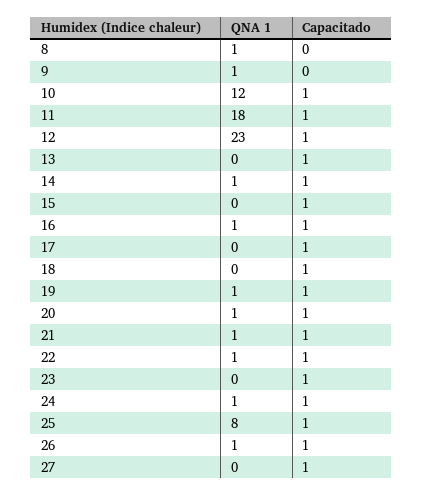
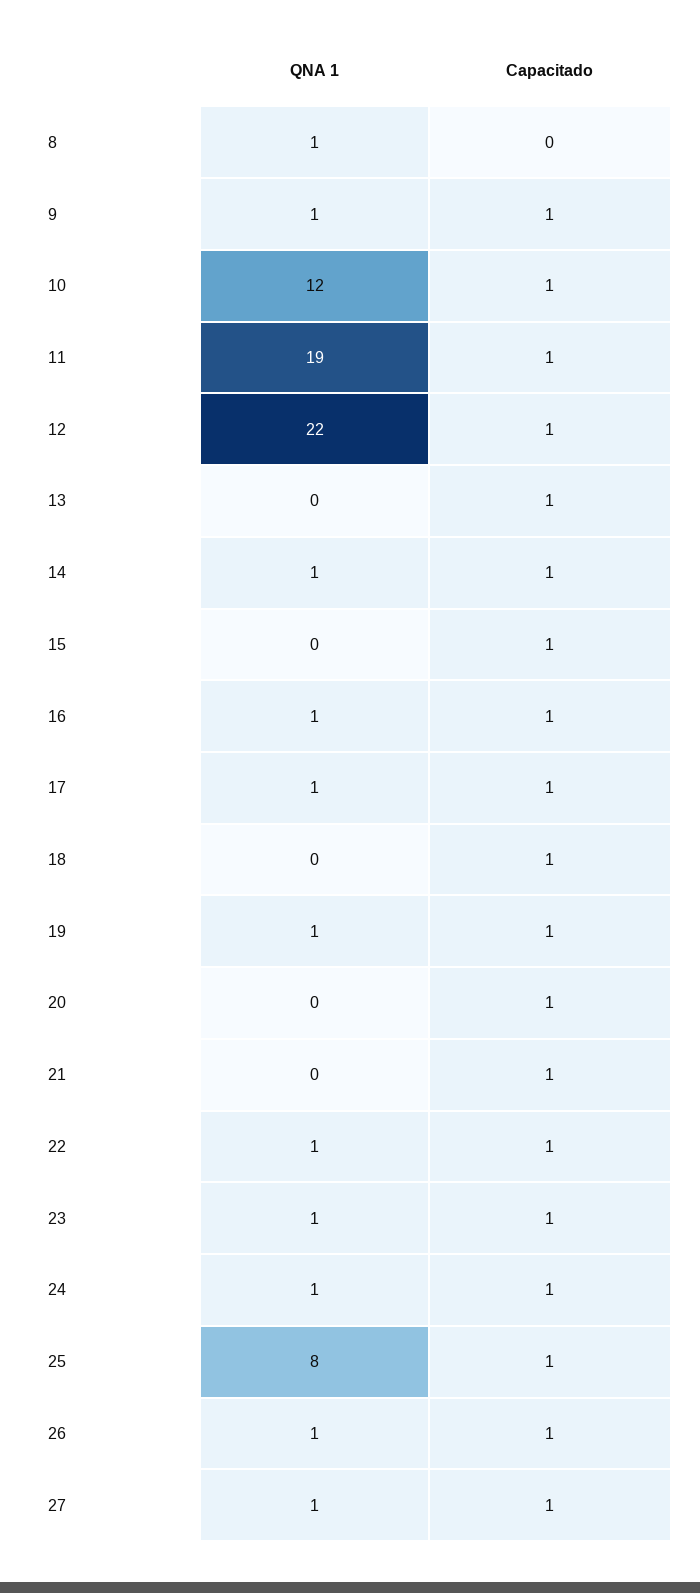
Capacitado, 9: 0 -> 1
QNA 1, 11: 18 -> 19
QNA 1, 12: 23 -> 22
QNA 1, 17: 0 -> 1
QNA 1, 20: 1 -> 0
QNA 1, 21: 1 -> 0
QNA 1, 23: 0 -> 1
QNA 1, 27: 0 -> 1

